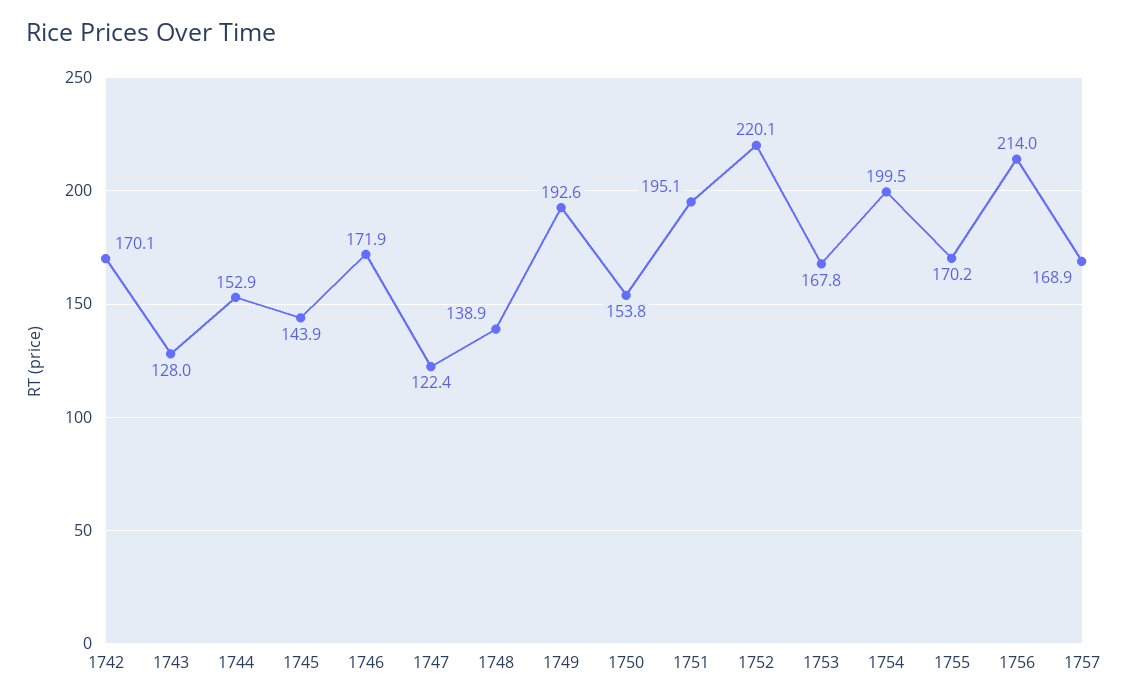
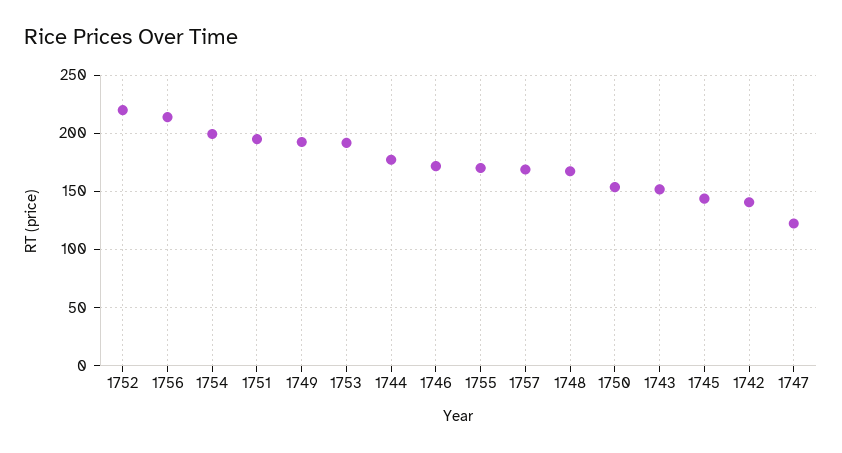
1742: 170.1 -> 140
1743: 128 -> 150
1744: 152.9 -> 180
1748: 138.9 -> 170
1753: 167.8 -> 190

